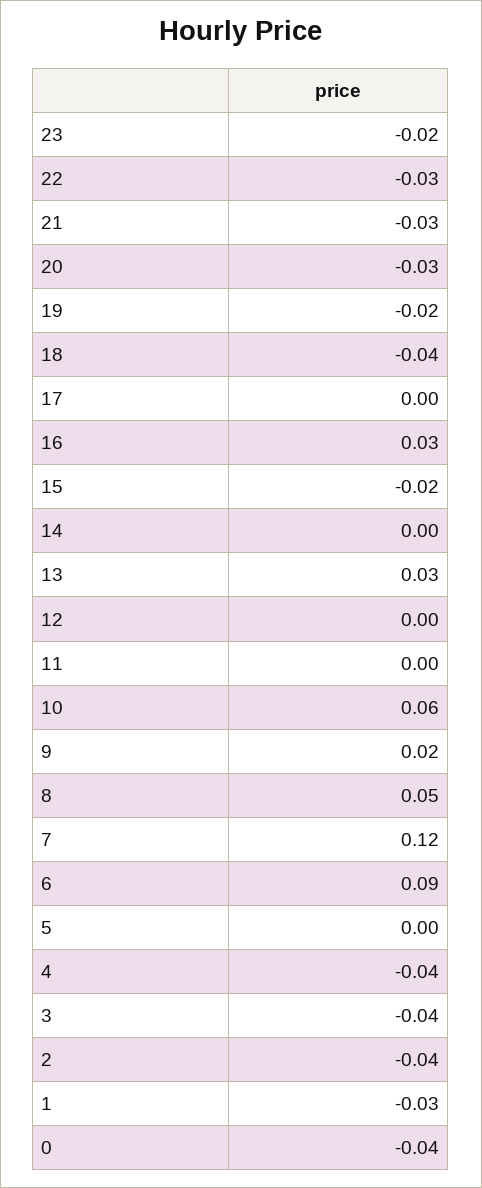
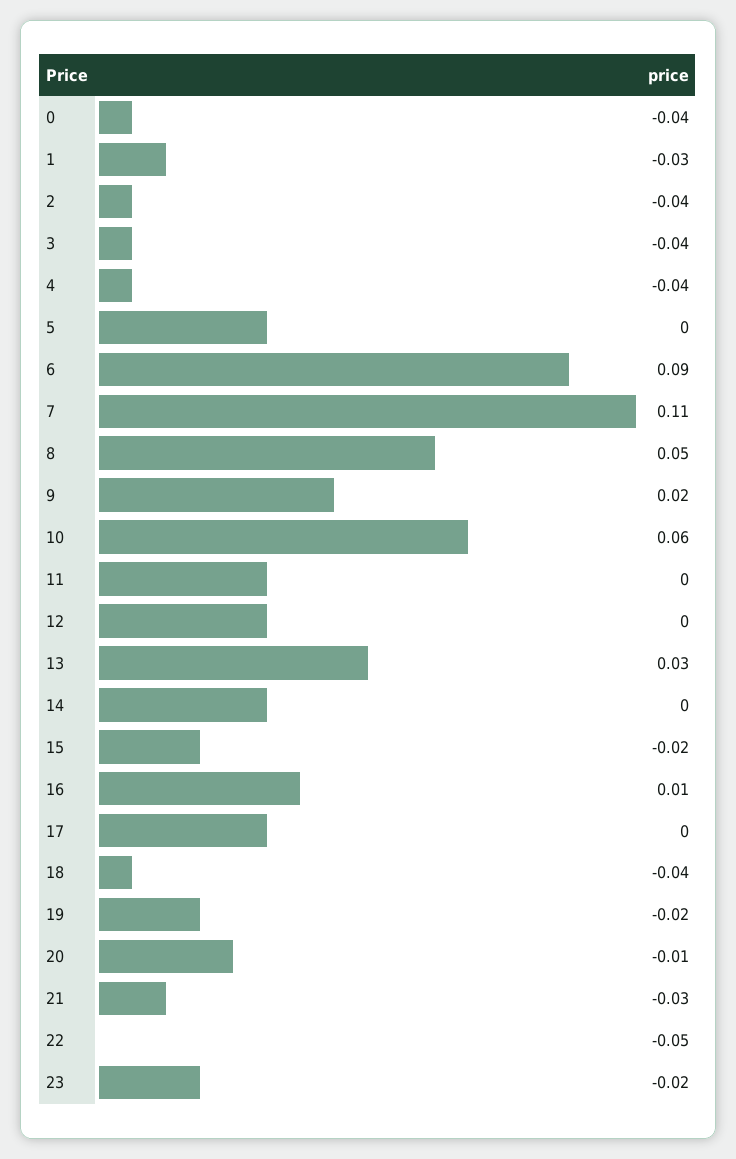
22: -0.03 -> -0.05
20: -0.03 -> -0.01
16: 0.03 -> 0.01
7: 0.12 -> 0.11

